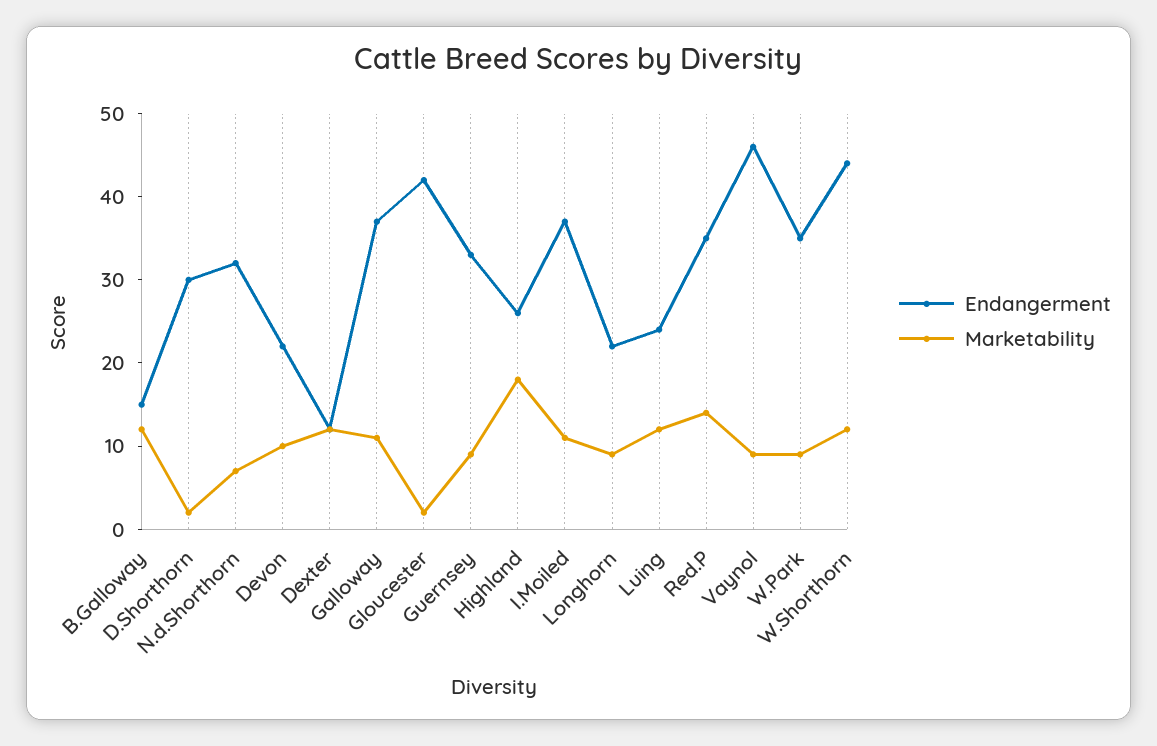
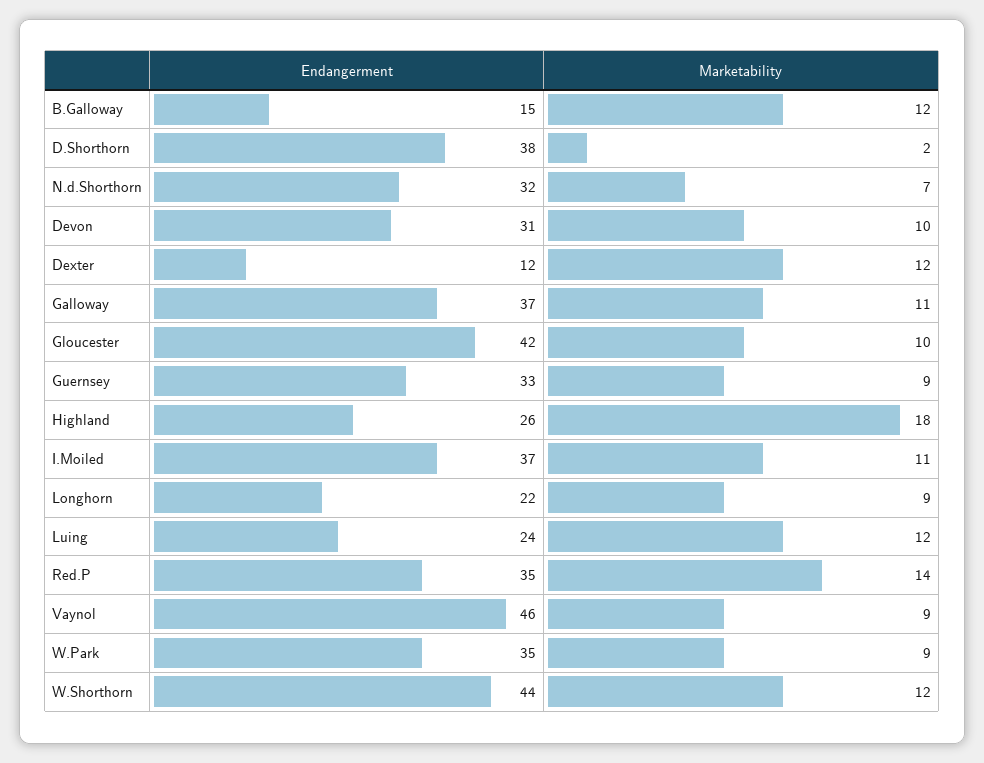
Endangerment, D.Shorthorn: 30 -> 38
Endangerment, Devon: 22 -> 31
Marketability, Gloucester: 2 -> 10

